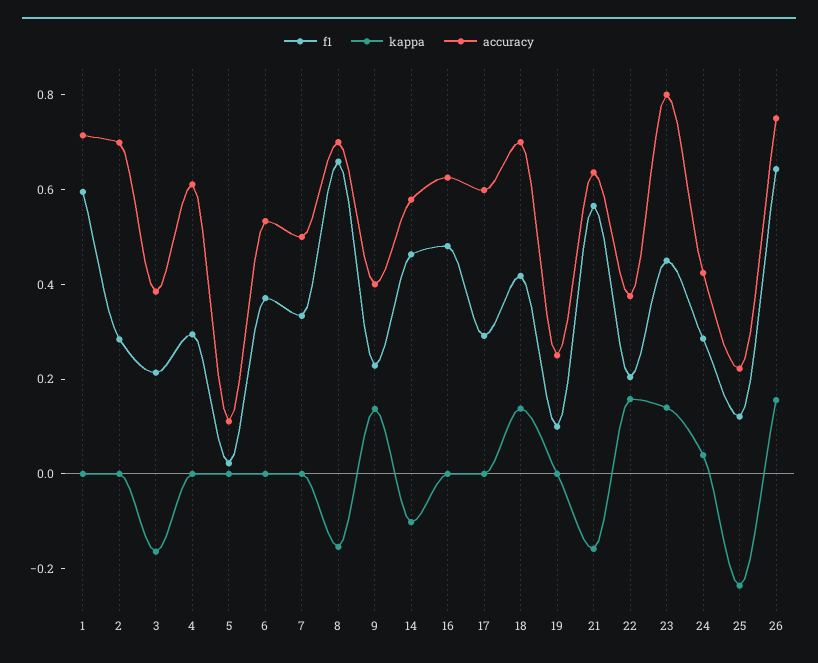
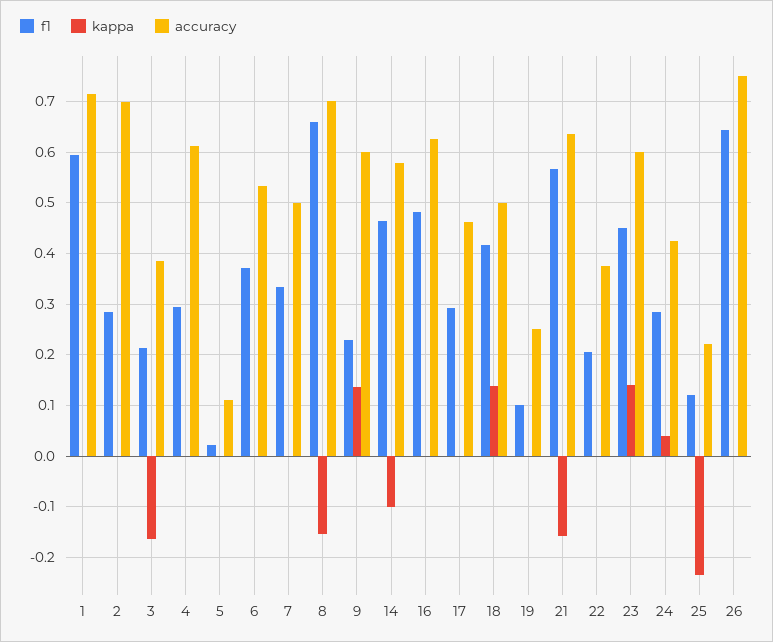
accuracy, 9: 0.4 -> 0.6
accuracy, 17: 0.6 -> 0.46
accuracy, 18: 0.7 -> 0.5
kappa, 22: 0.15 -> 0
accuracy, 23: 0.8 -> 0.6
kappa, 26: 0.15 -> 0

